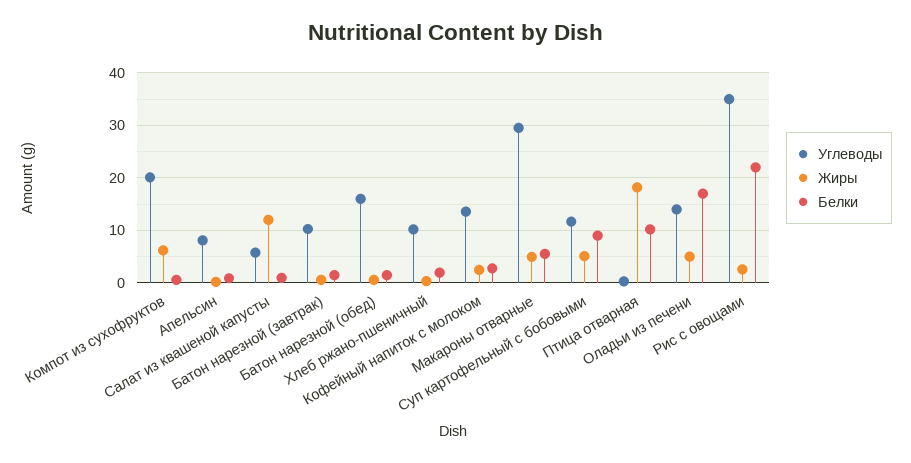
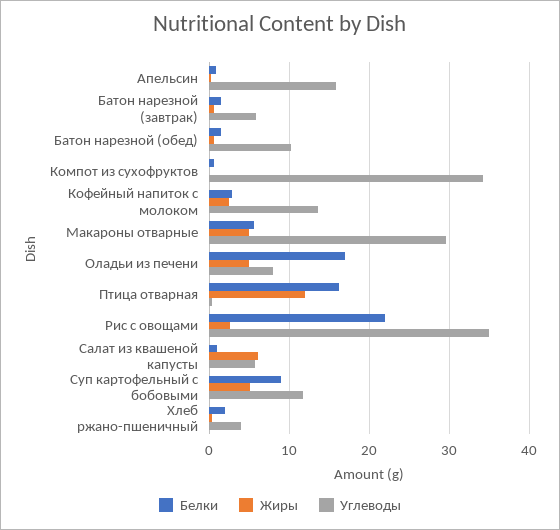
Углеводы, Компот из сухофруктов: 20 -> 34
Жиры, Компот из сухофруктов: 6 -> 0
Углеводы, Апельсин: 8 -> 16
Жиры, Салат из квашеной капусты: 12 -> 6
Углеводы, Батон нарезной (завтрак): 10 -> 6
Углеводы, Батон нарезной (обед): 16 -> 10
Углеводы, Хлеб ржано-пшеничный: 10 -> 4
Жиры, Птица отварная: 18 -> 12
Белки, Птица отварная: 10 -> 16
Углеводы, Оладьи из печени: 14 -> 8

